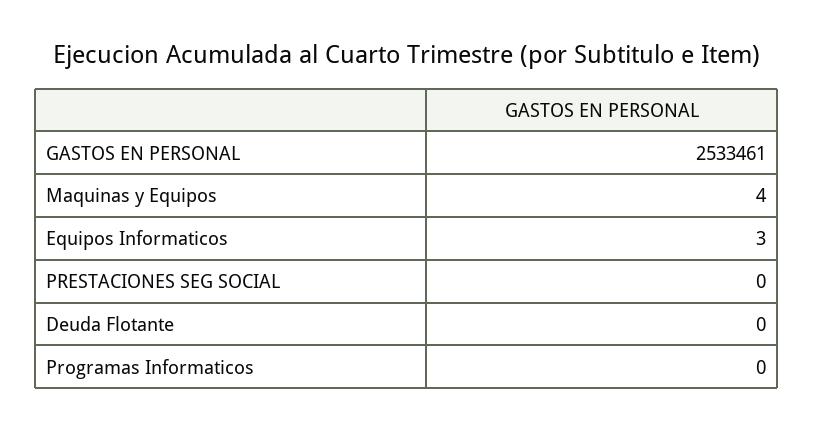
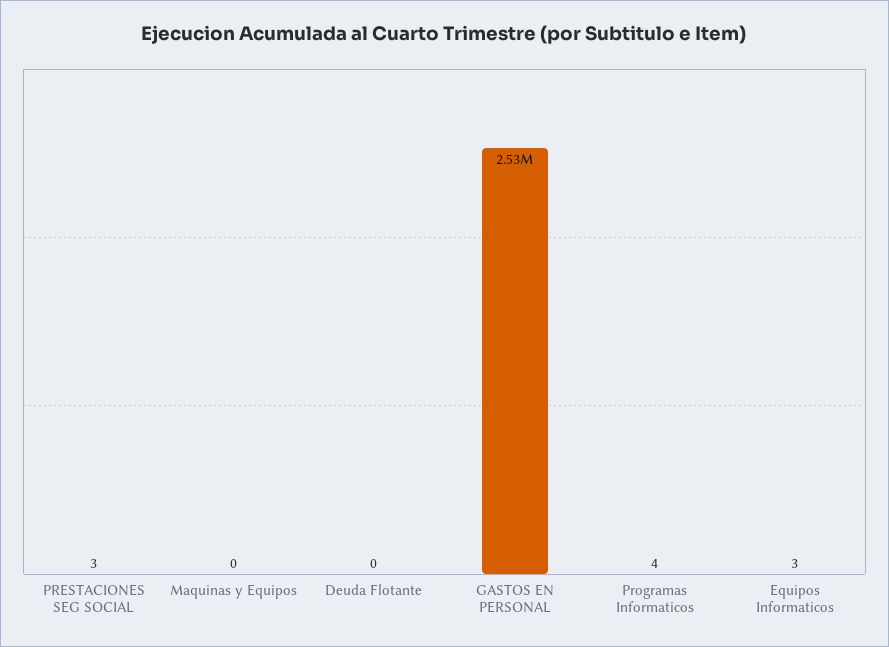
Maquinas y Equipos: 4 -> 0
PRESTACIONES SEG SOCIAL: 0 -> 3
Programas Informaticos: 0 -> 4

